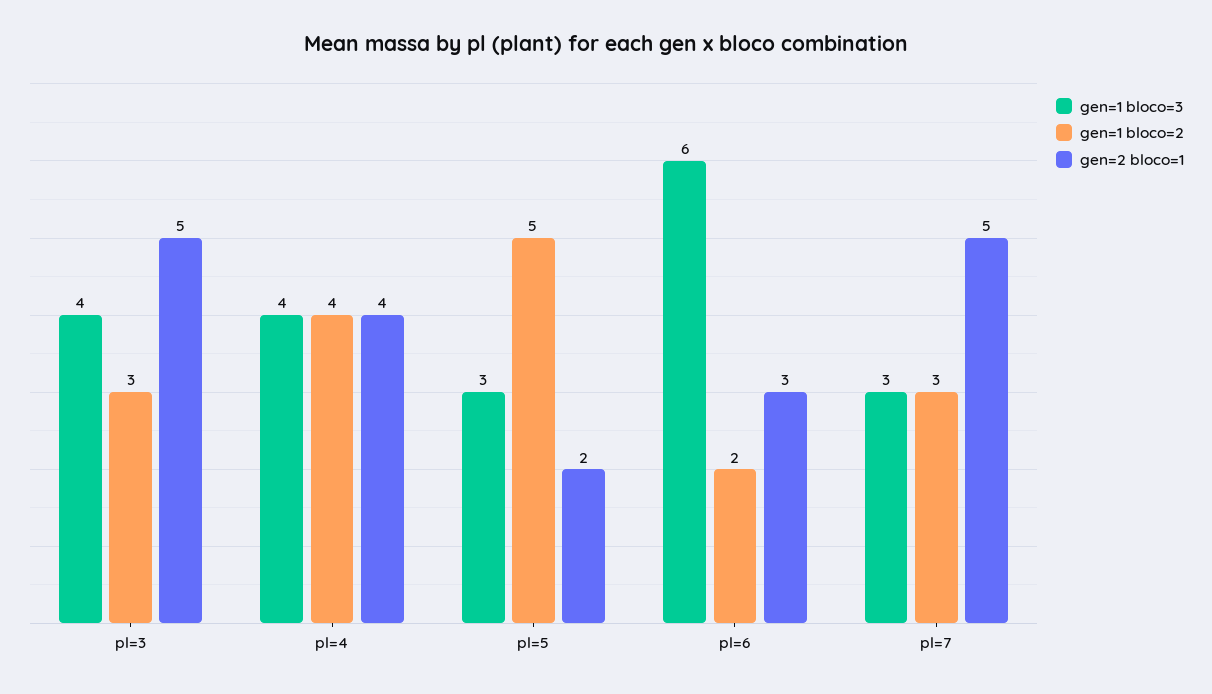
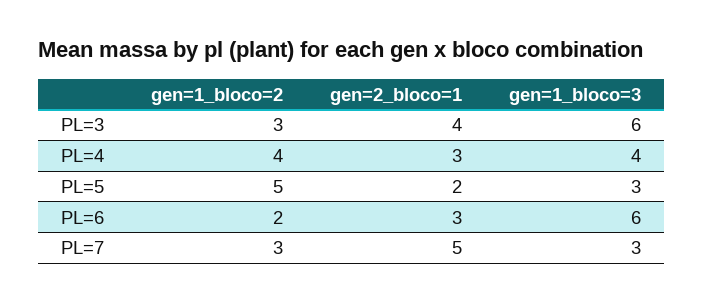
gen=1 bloco=3, pl=3: 4 -> 6
gen=2 bloco=1, pl=3: 5 -> 4
gen=2 bloco=1, pl=4: 4 -> 3

